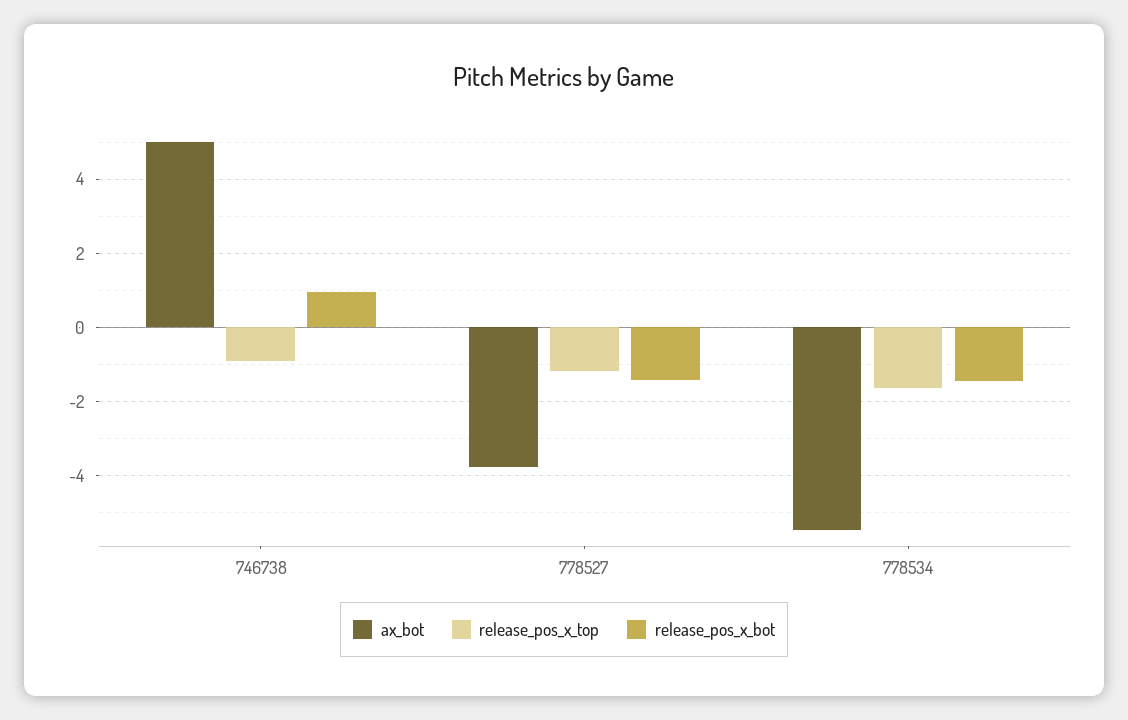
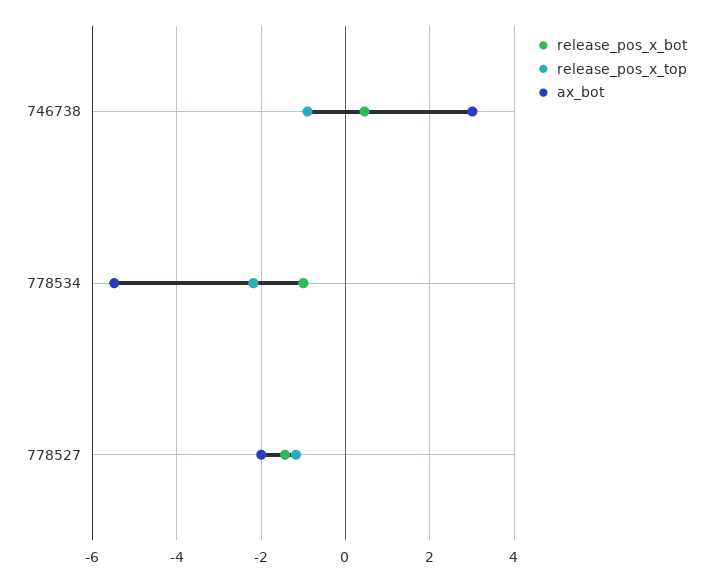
ax_bot, 746738: 5 -> 3
release_pos_x_bot, 746738: 1 -> 0.4
ax_bot, 778527: -3.8 -> -2
release_pos_x_top, 778534: -1.6 -> -2.2
release_pos_x_bot, 778534: -1.4 -> -1

